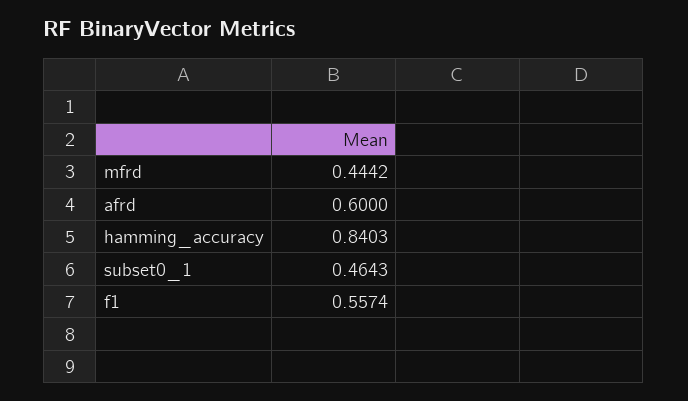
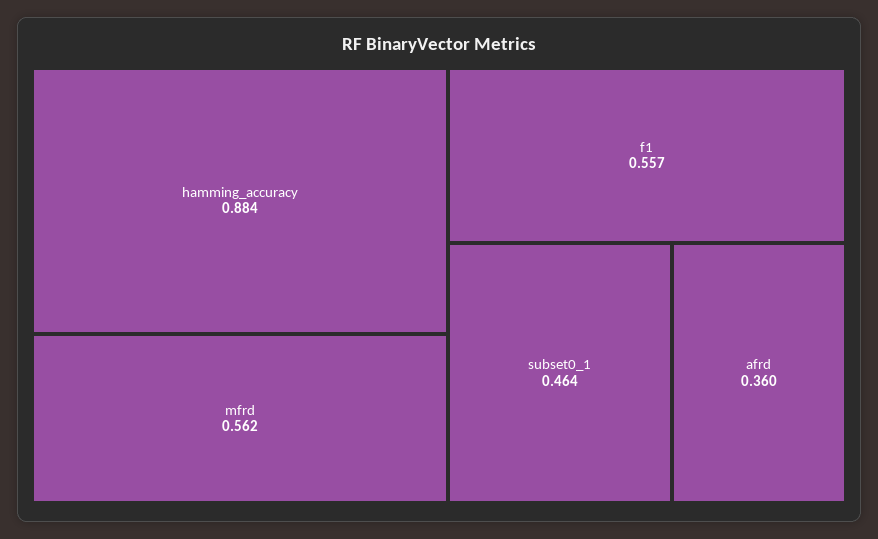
mfrd: 0.4442 -> 0.562
afrd: 0.6 -> 0.36
hamming_accuracy: 0.8403 -> 0.884

